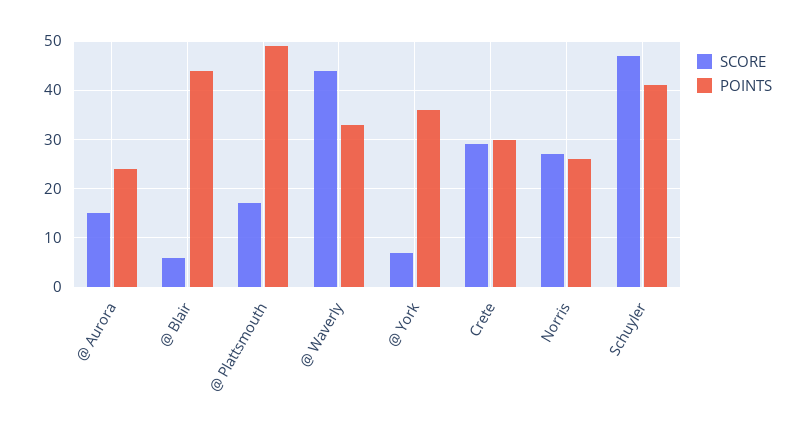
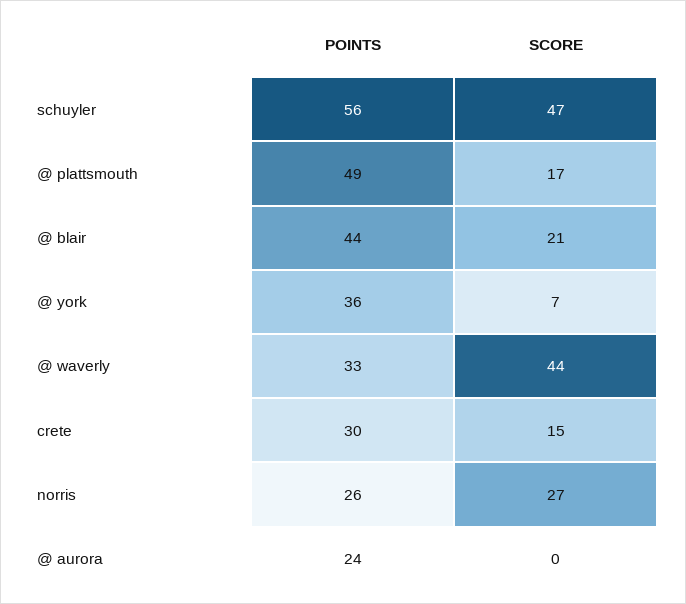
SCORE, @ Aurora: 15 -> 0
SCORE, @ Blair: 5 -> 21
SCORE, Crete: 30 -> 15
POINTS, Schuyler: 40 -> 56

